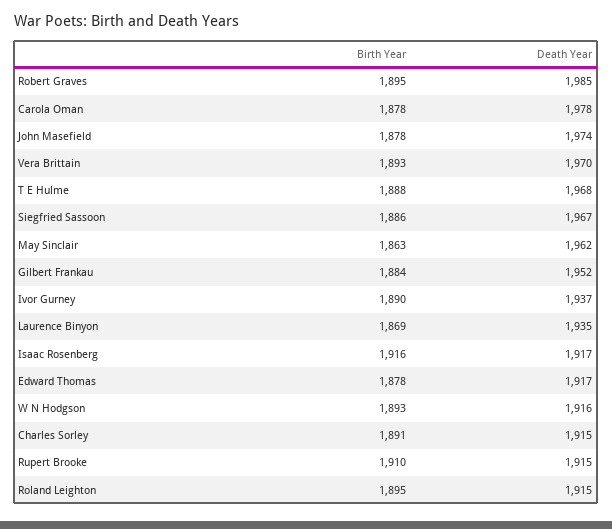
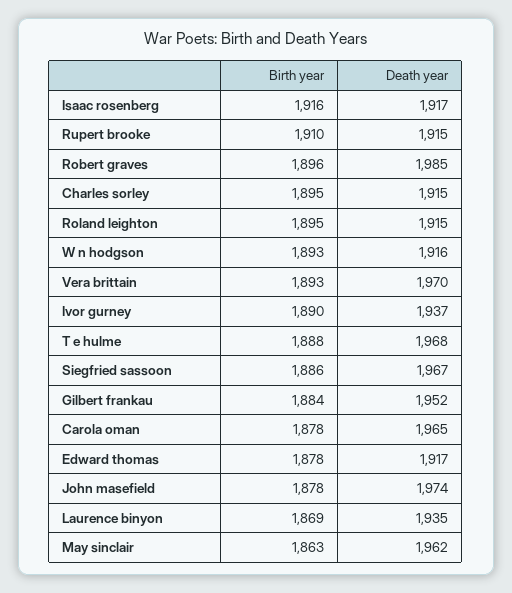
Birth Year, Robert Graves: 1895 -> 1896
Death Year, Carola Oman: 1978 -> 1965
Birth Year, Charles Sorley: 1891 -> 1895

